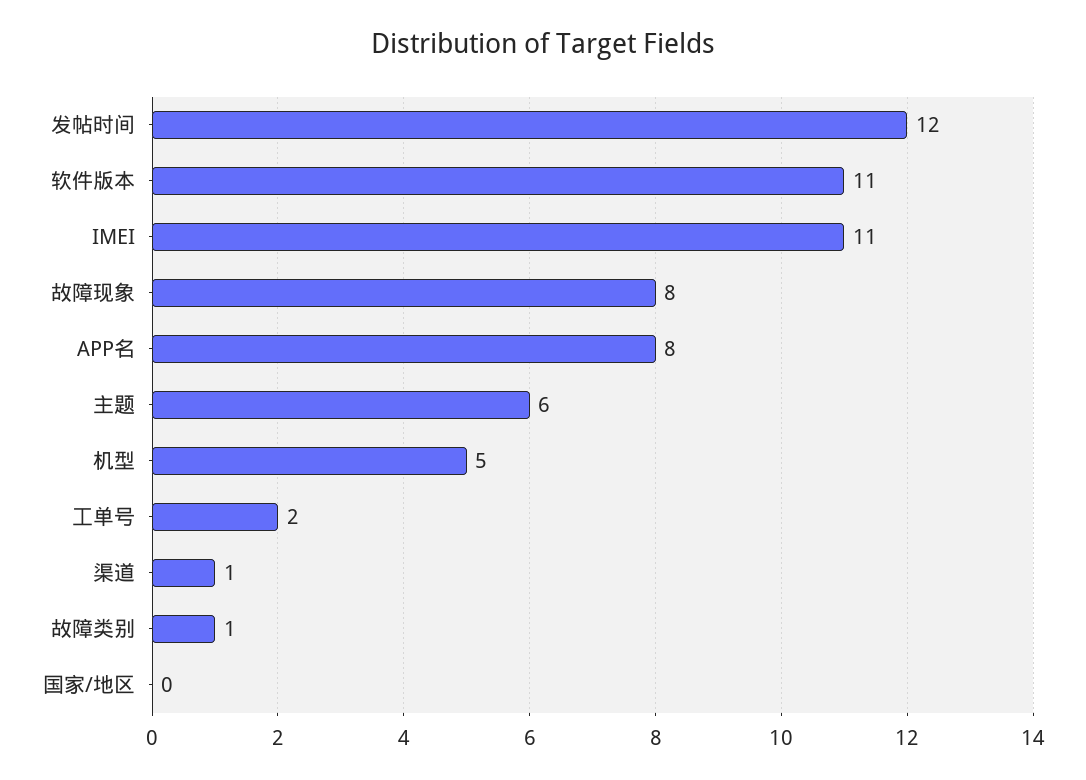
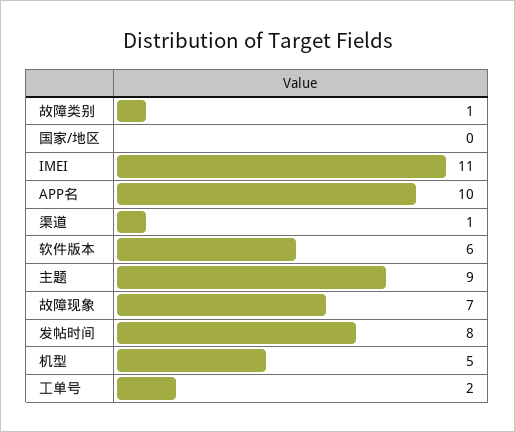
发帖时间: 12 -> 8
软件版本: 11 -> 6
故障现象: 8 -> 7
APP名: 8 -> 10
主题: 6 -> 9

